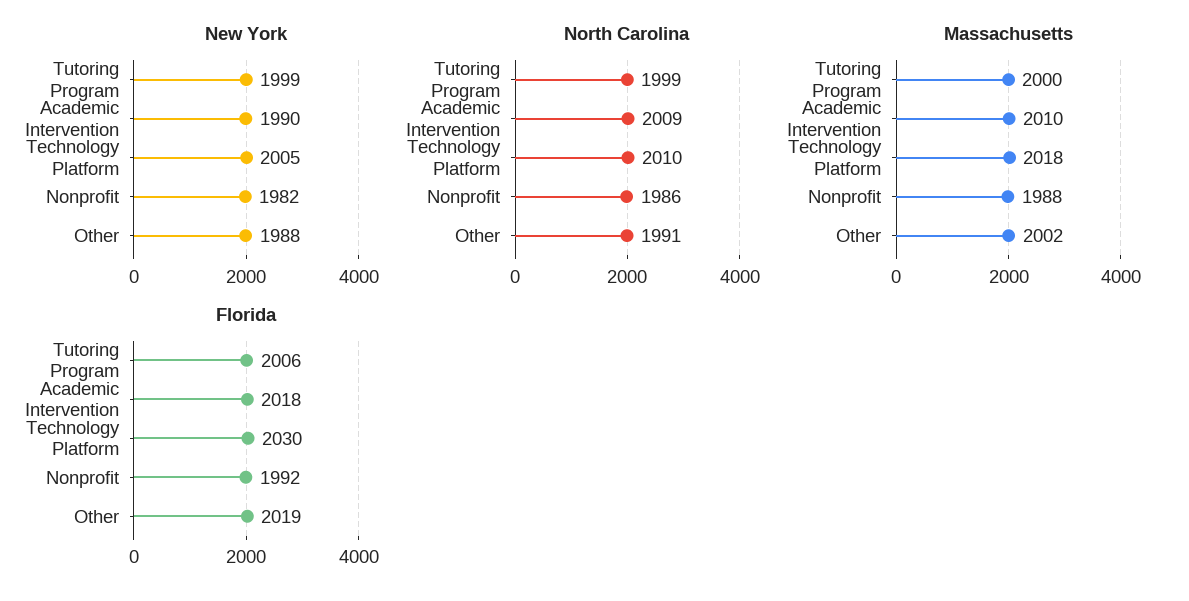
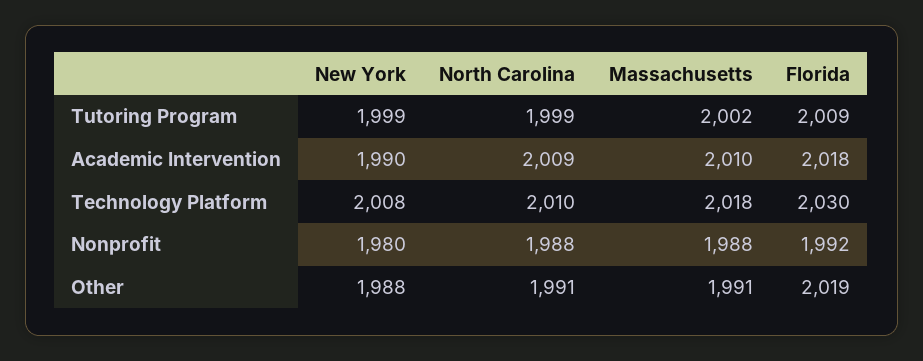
New York, Technology Platform: 2005 -> 2008
New York, Nonprofit: 1982 -> 1980
North Carolina, Nonprofit: 1986 -> 1988
Massachusetts, Tutoring Program: 2000 -> 2002
Massachusetts, Other: 2002 -> 1991
Florida, Tutoring Program: 2006 -> 2009

